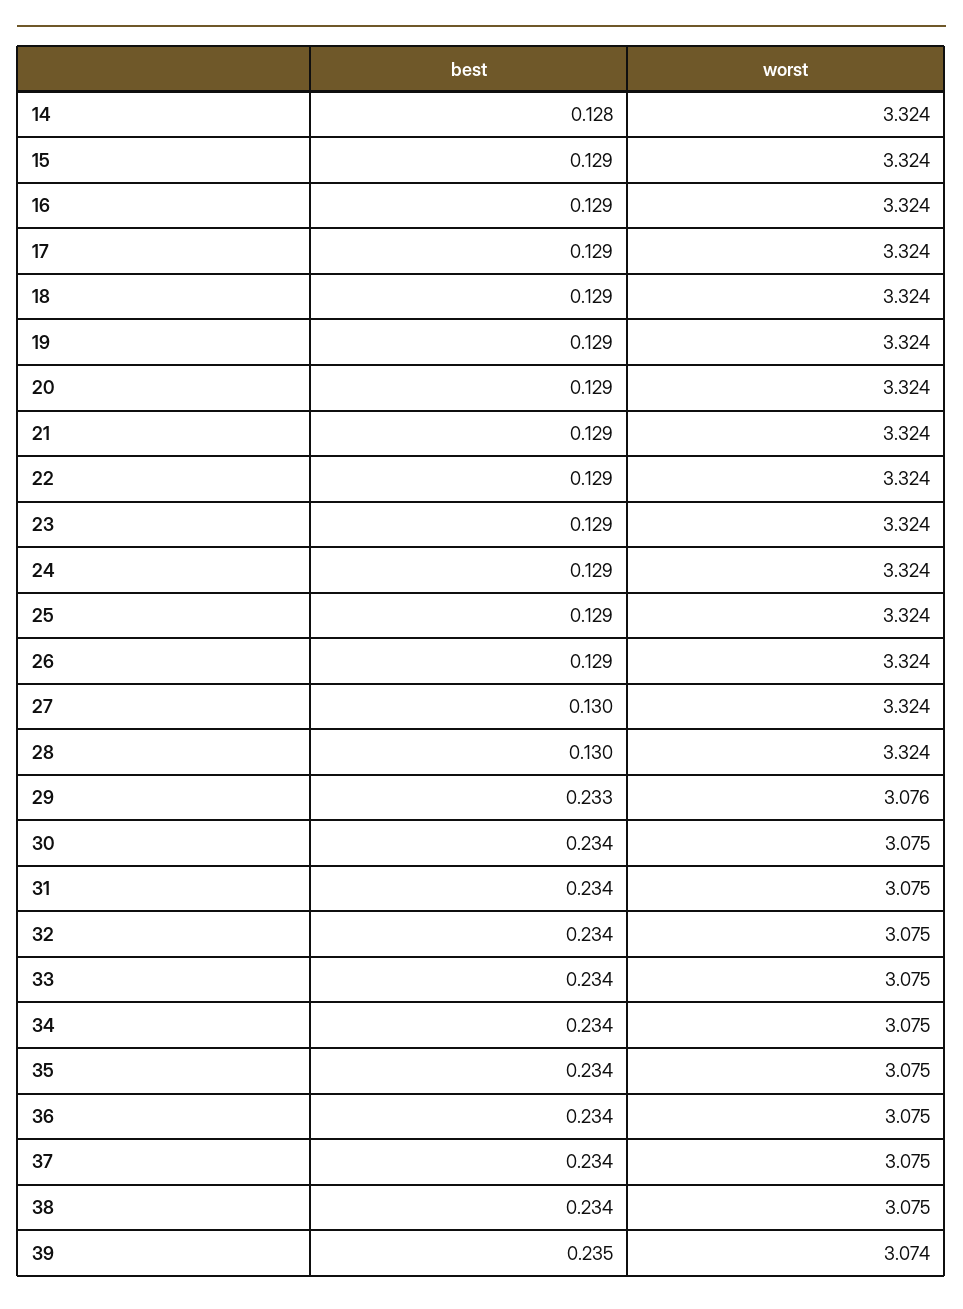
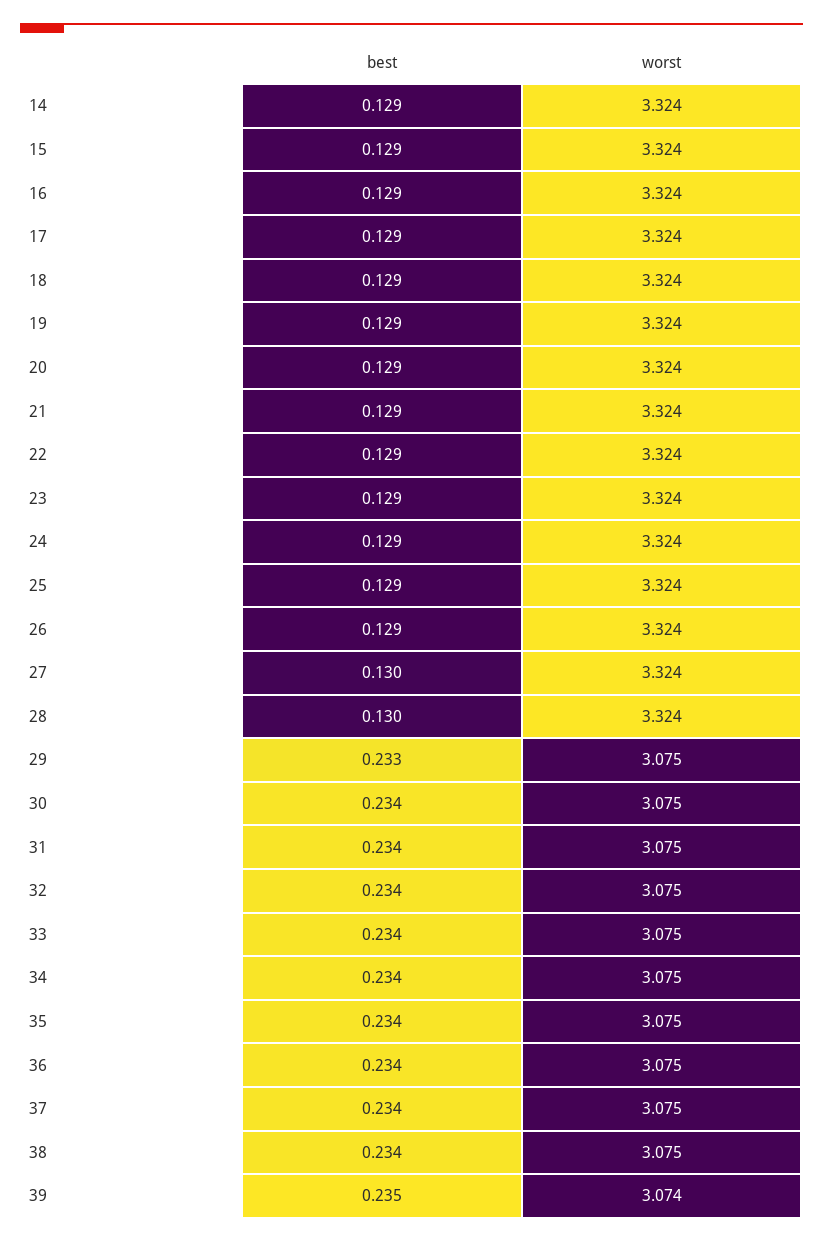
best, 14: 0.128 -> 0.129
worst, 29: 3.076 -> 3.075

